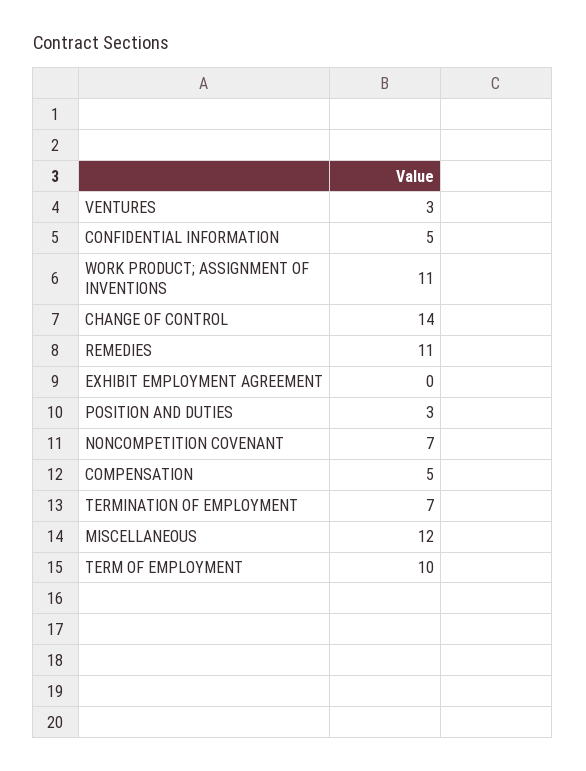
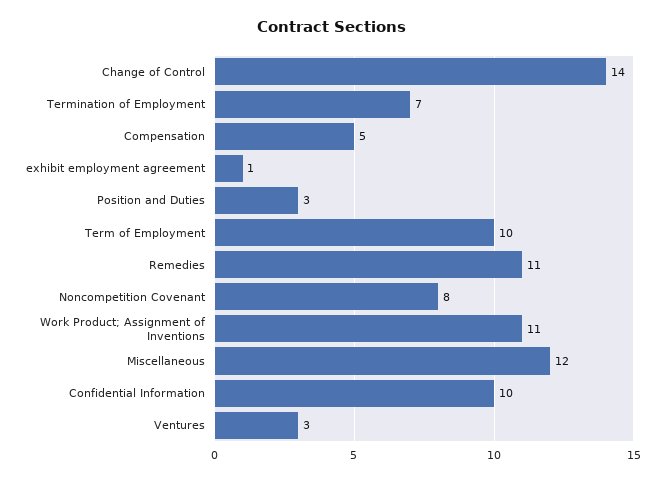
CONFIDENTIAL INFORMATION: 5 -> 10
EXHIBIT EMPLOYMENT AGREEMENT: 0 -> 1
NONCOMPETITION COVENANT: 7 -> 8

